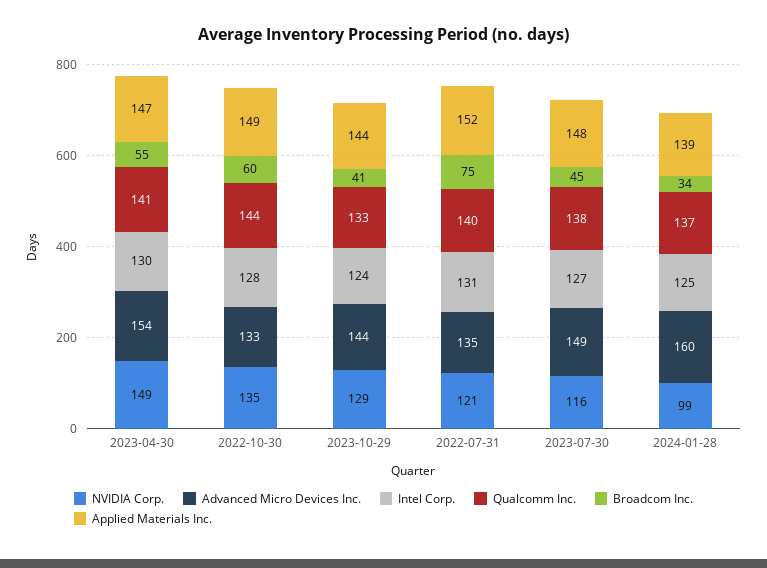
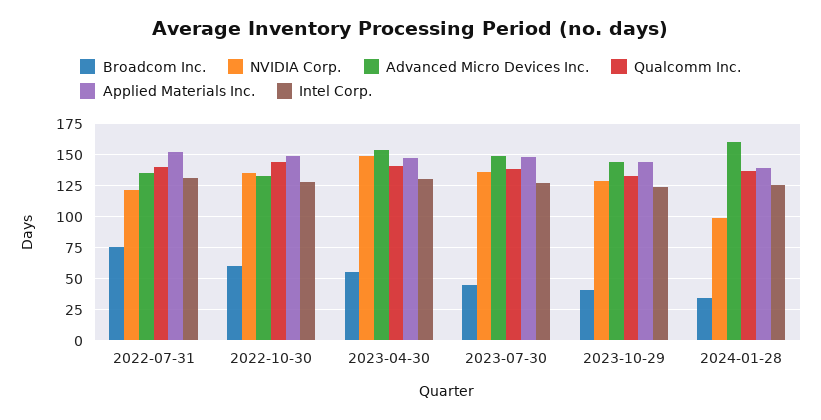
NVIDIA Corp., 2023-07-30: 116 -> 135

